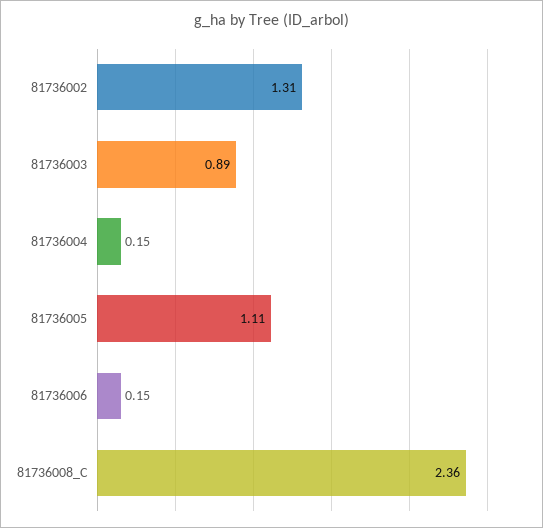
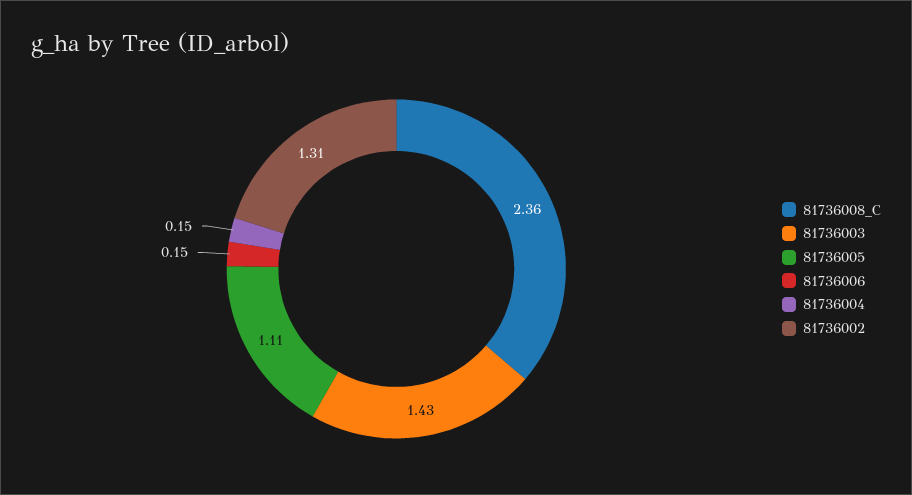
81736003: 0.89 -> 1.43

